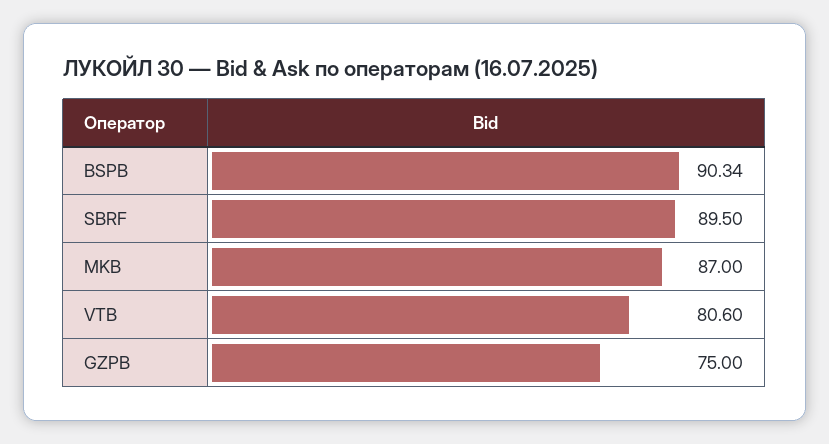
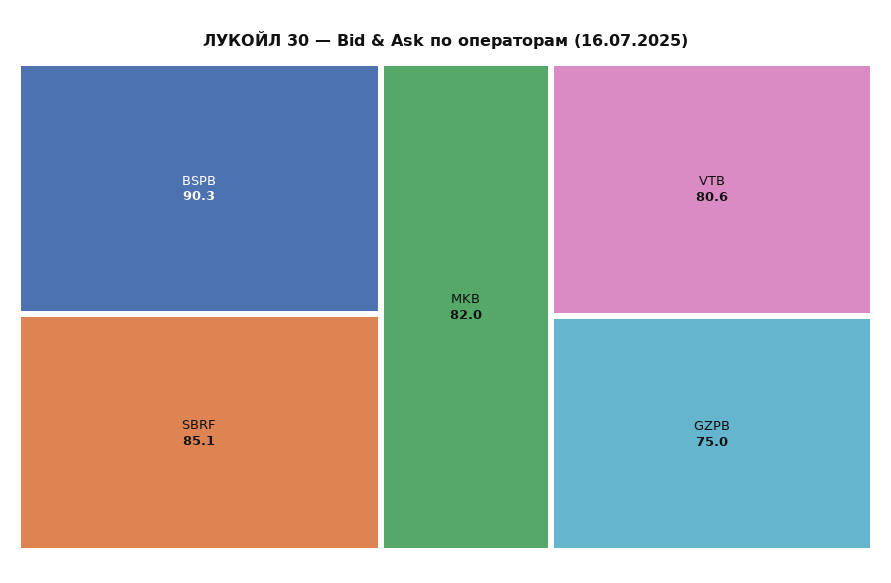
SBRF: 89.5 -> 85.1
MKB: 87 -> 82

